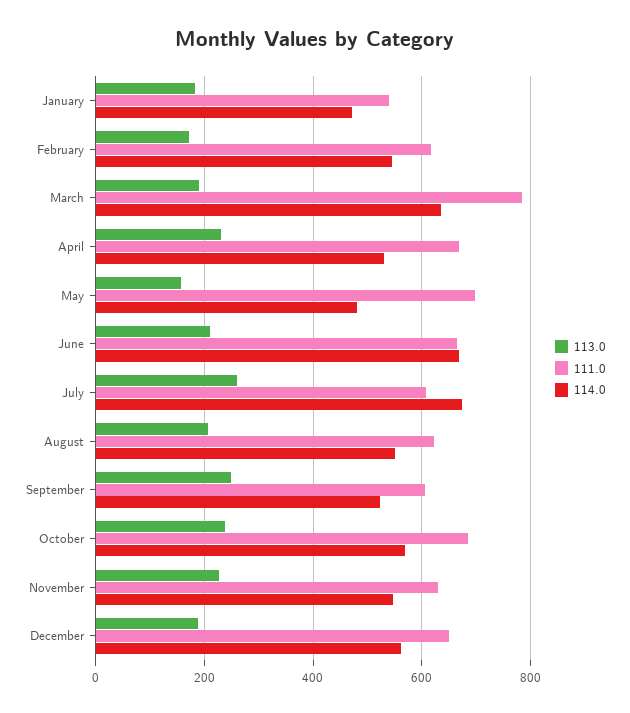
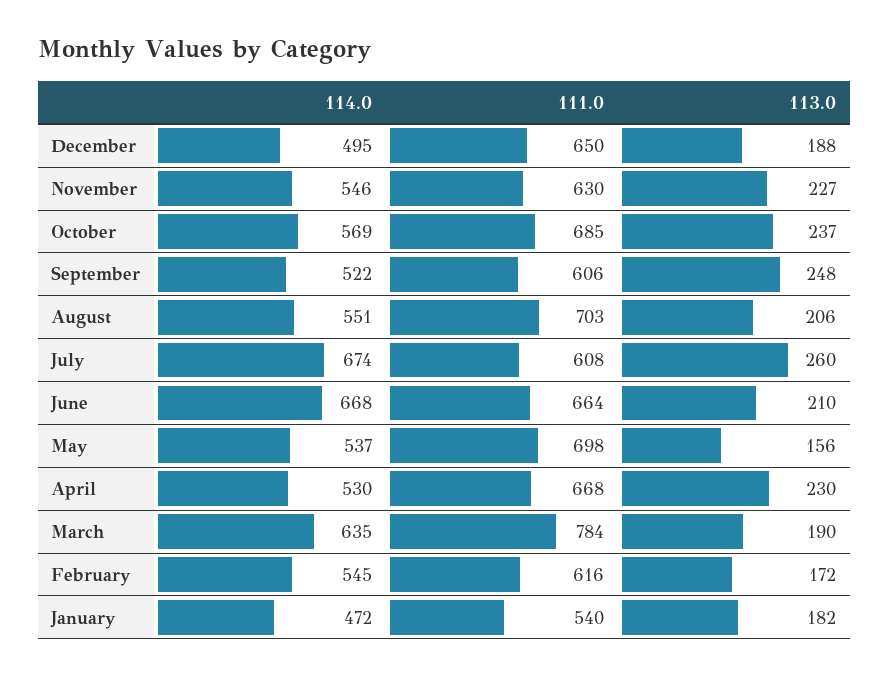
114.0, May: 480 -> 537
111.0, August: 620 -> 703
114.0, December: 560 -> 495

